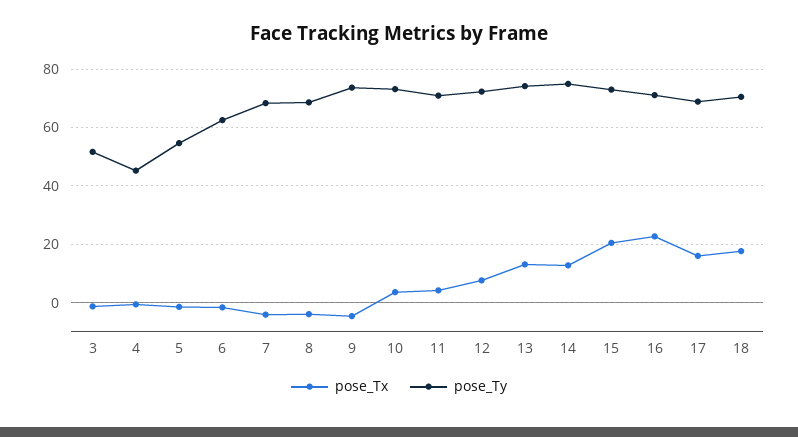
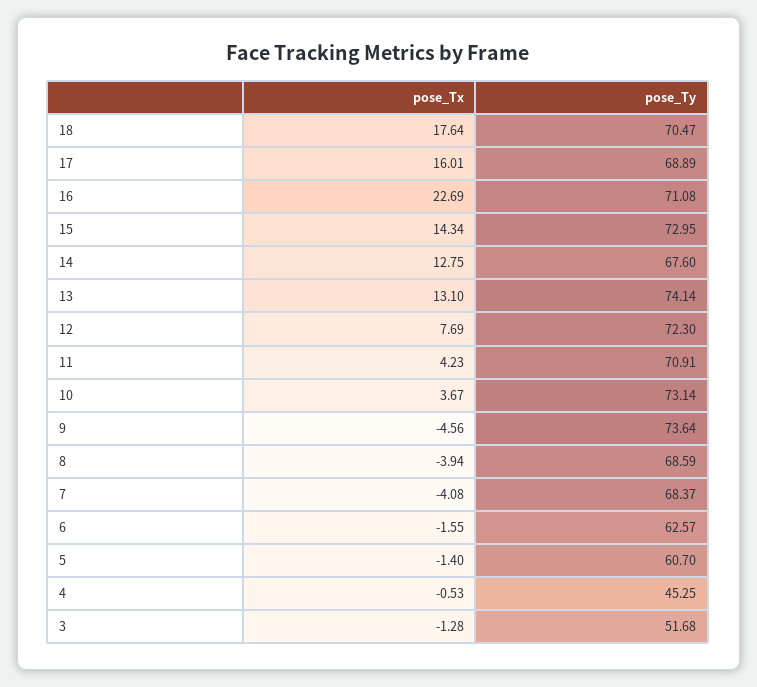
pose_Ty, 5: 55 -> 60.7
pose_Ty, 14: 75 -> 67.6
pose_Tx, 15: 20 -> 14.34

